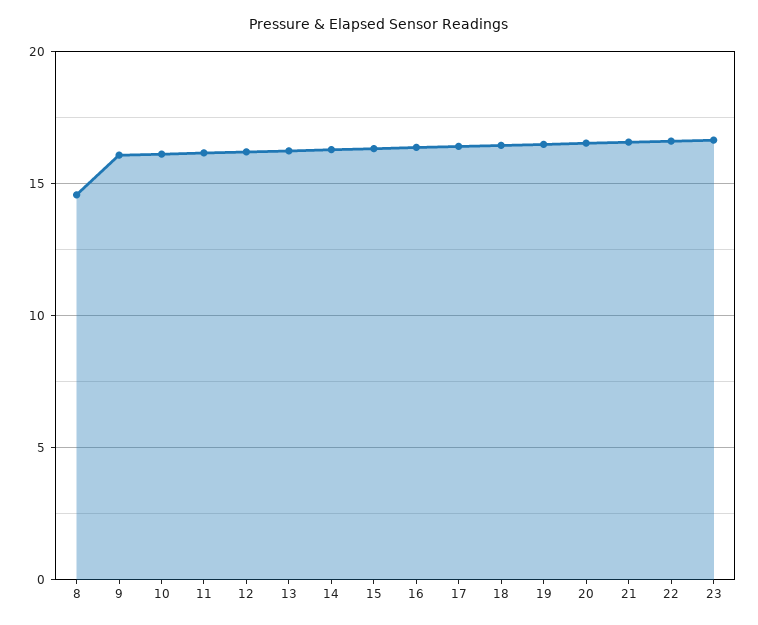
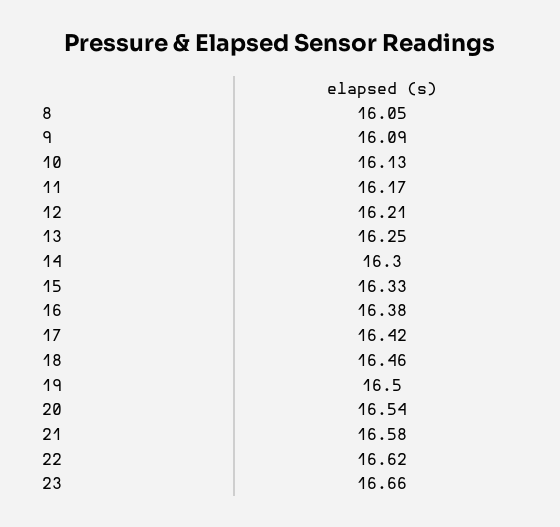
8: 14.5 -> 16.05

